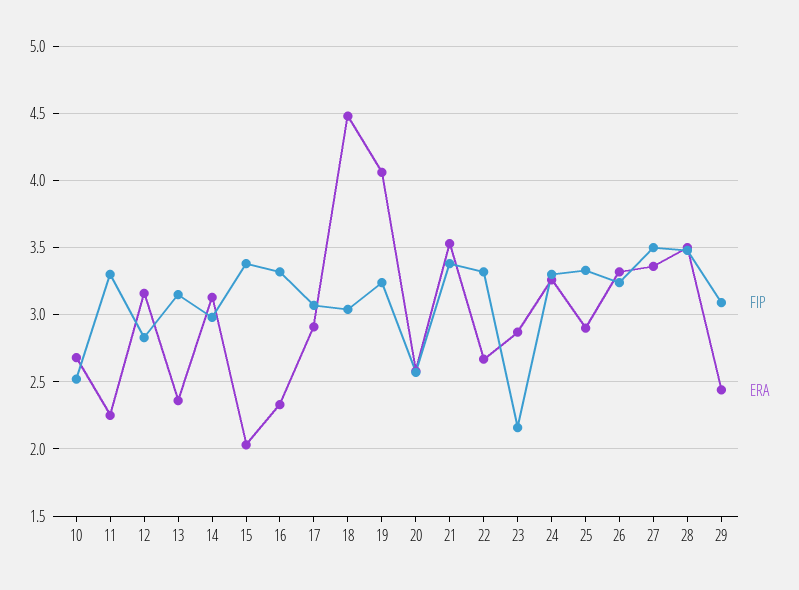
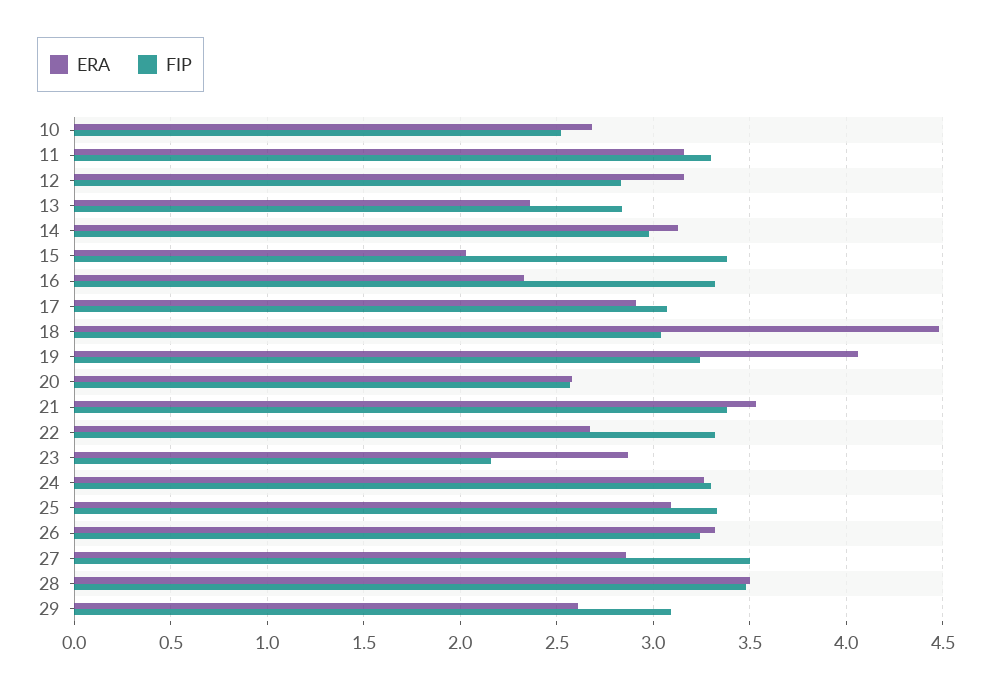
ERA, 11: 2.25 -> 3.15
FIP, 13: 3.15 -> 2.85
ERA, 25: 2.9 -> 3.1
ERA, 27: 3.35 -> 2.85
ERA, 29: 2.45 -> 2.6

